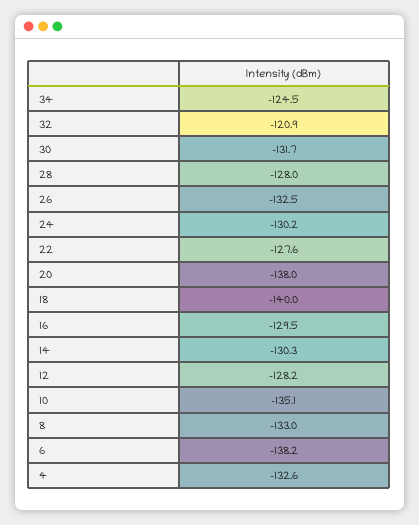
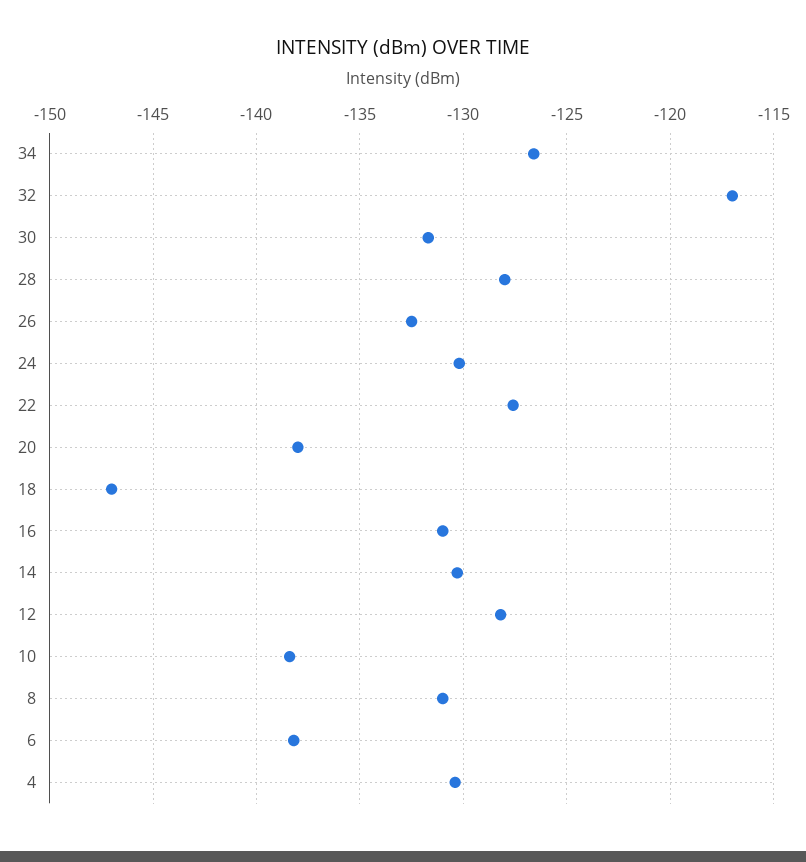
34: -124.5 -> -126.5
32: -120.9 -> -117
18: -140 -> -147
16: -129.5 -> -131
10: -135.1 -> -138.5
8: -133 -> -131
4: -132.6 -> -130.5

